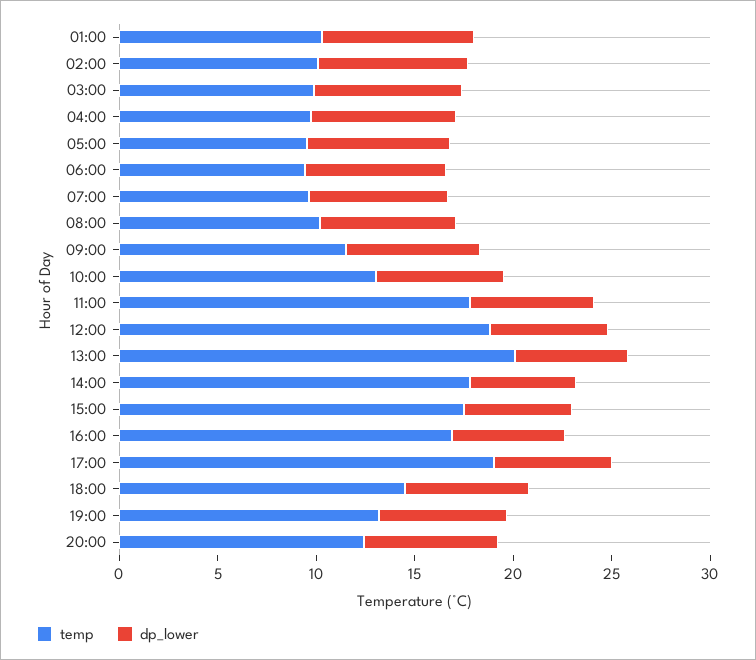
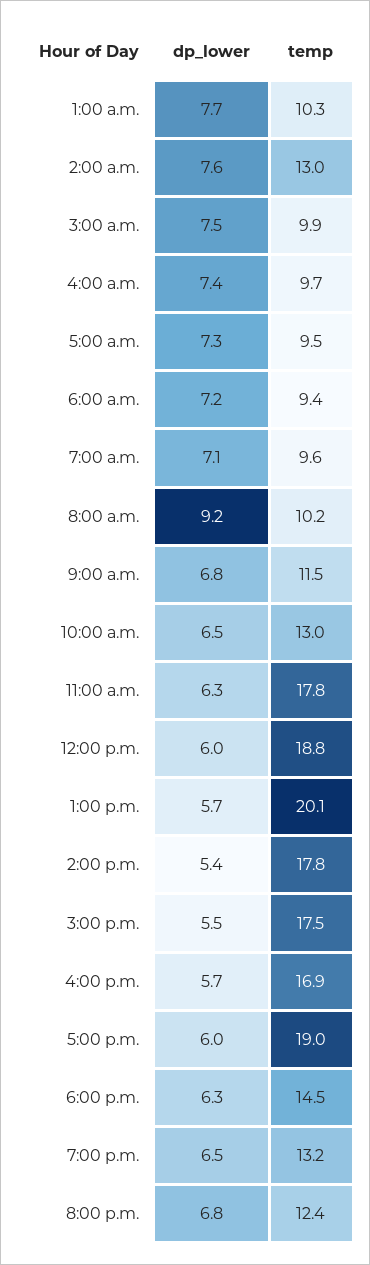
temp, 02:00: 10 -> 13
dp_lower, 08:00: 7 -> 9.2

